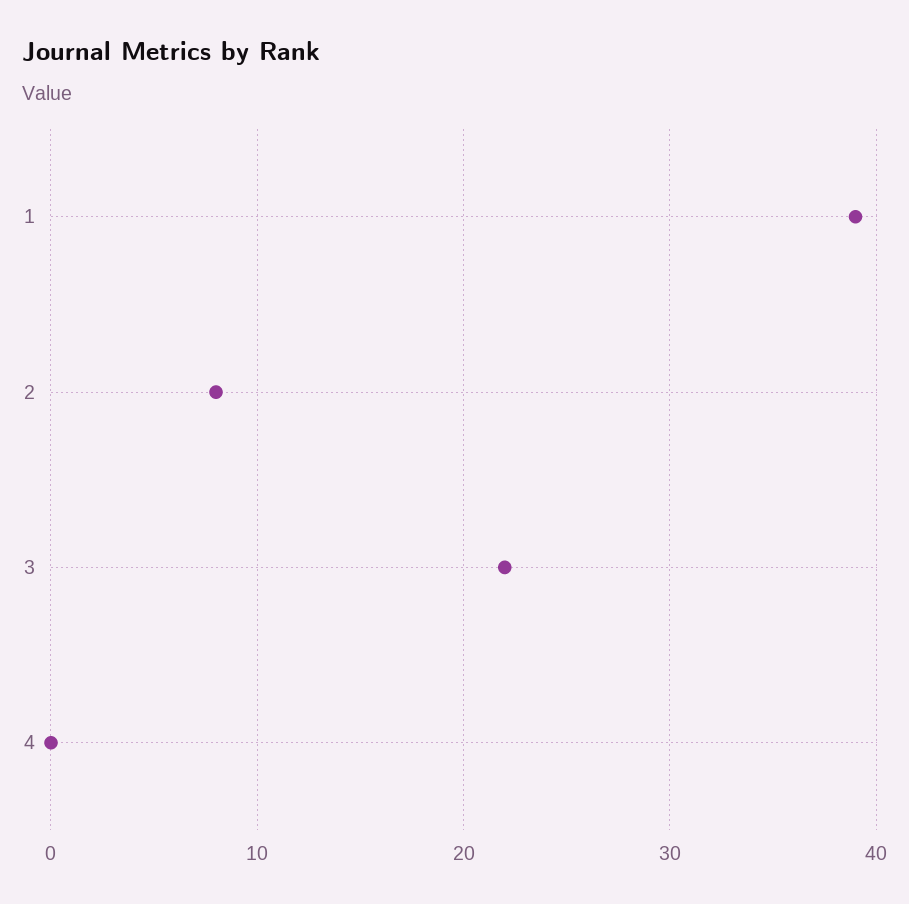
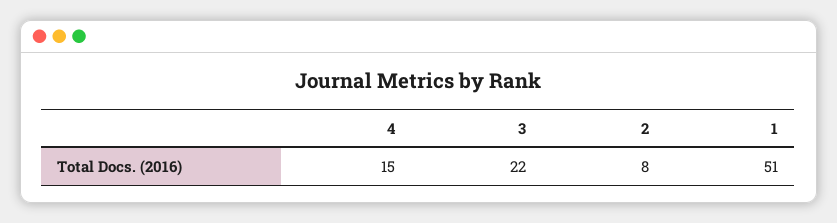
1: 39 -> 51
4: 0 -> 15

